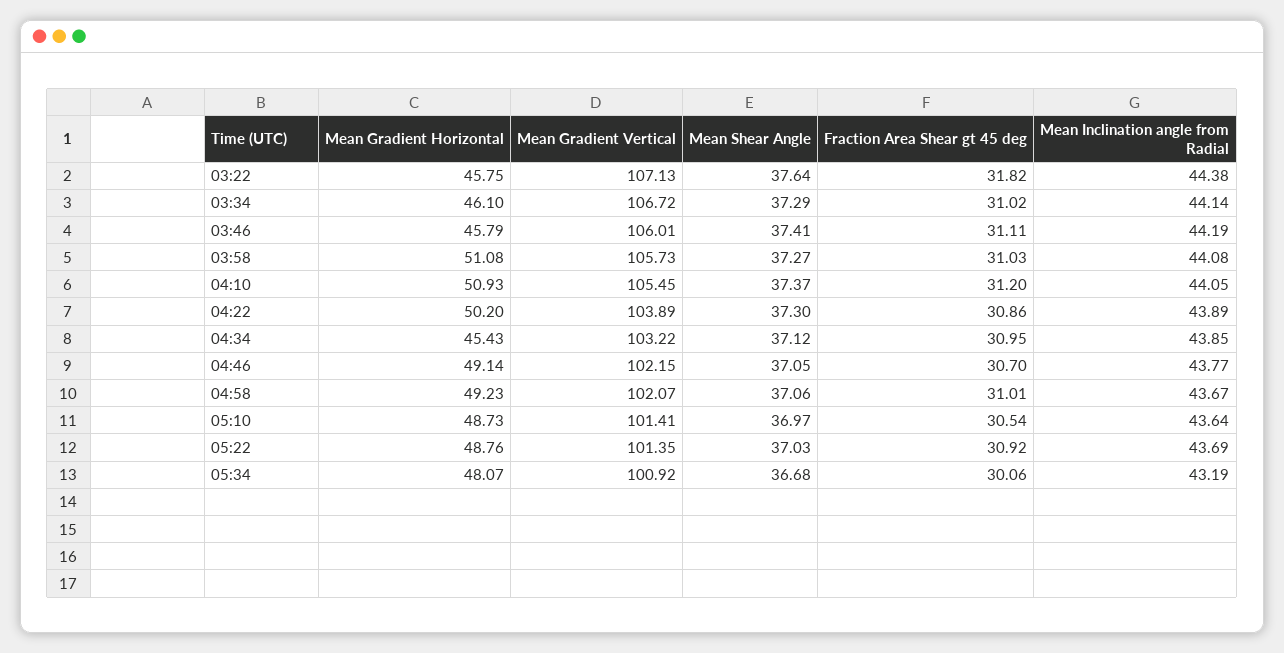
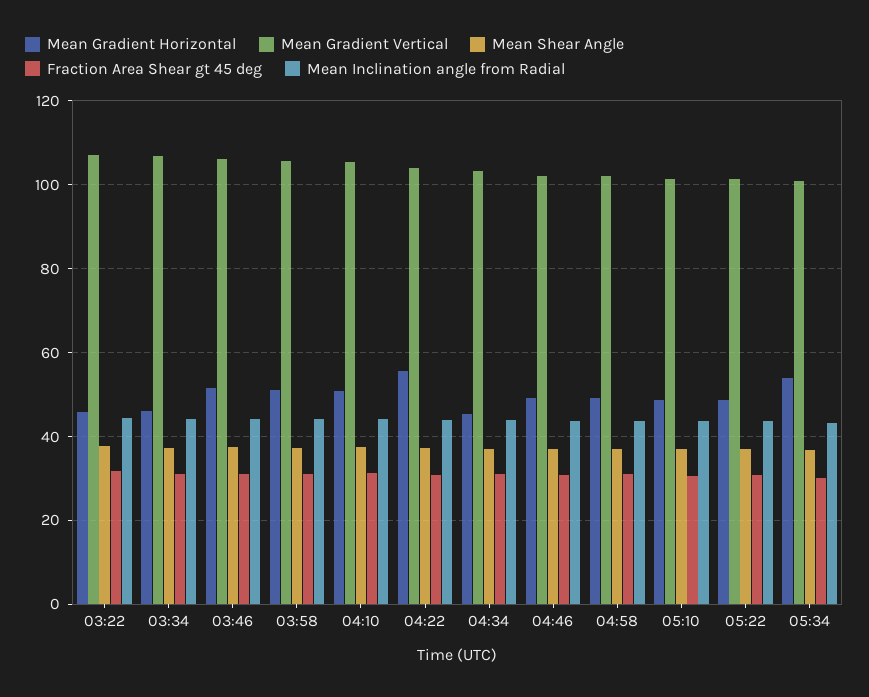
Mean Gradient Horizontal, 03:46: 45.79 -> 52
Mean Gradient Horizontal, 04:22: 50.2 -> 56
Mean Gradient Horizontal, 05:34: 48.07 -> 54

